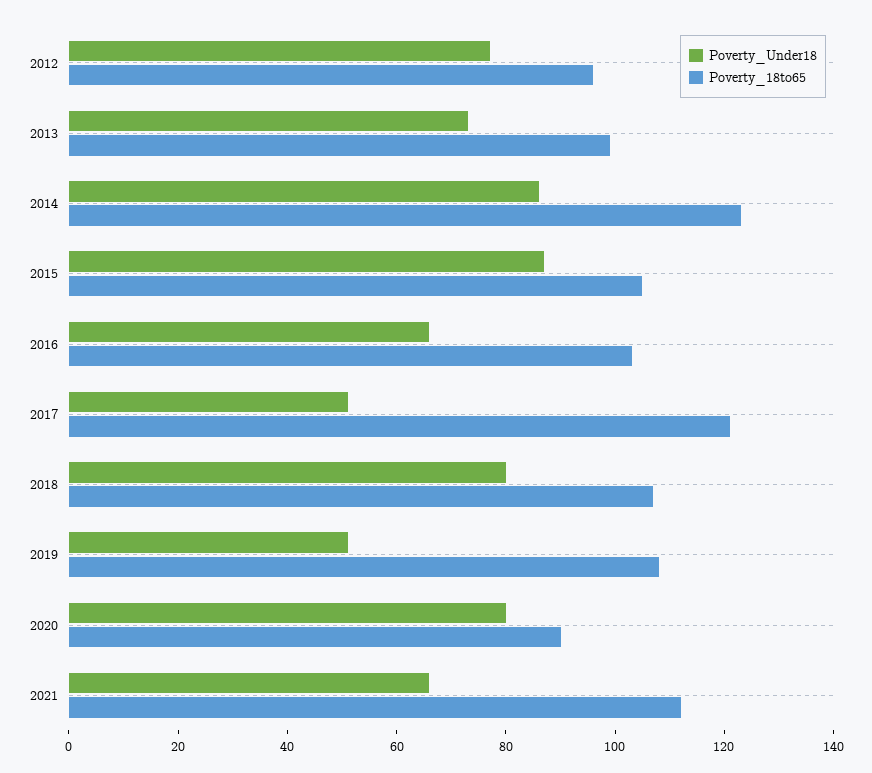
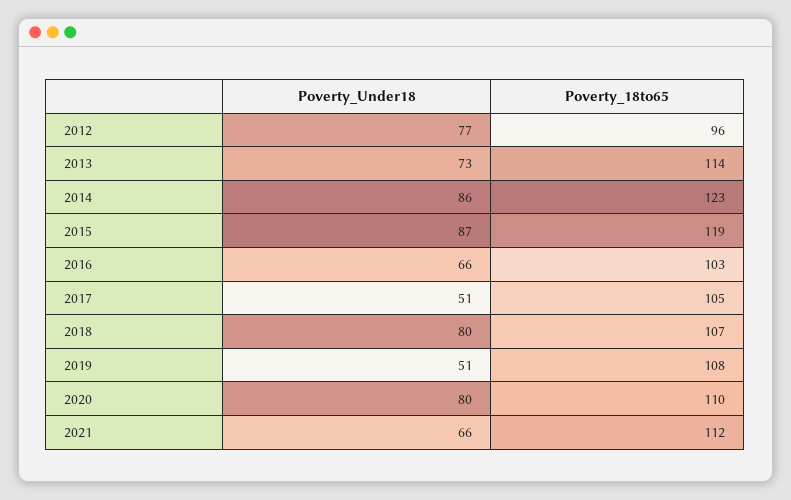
Poverty_18to65, 2013: 100 -> 114
Poverty_18to65, 2015: 105 -> 119
Poverty_18to65, 2017: 120 -> 105
Poverty_18to65, 2020: 90 -> 110

